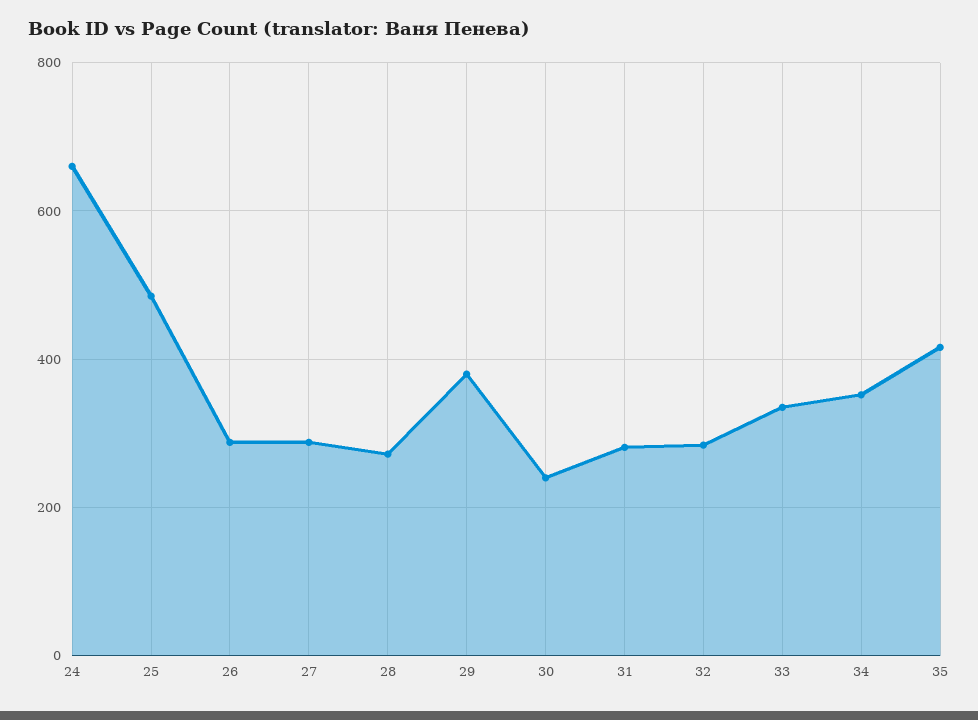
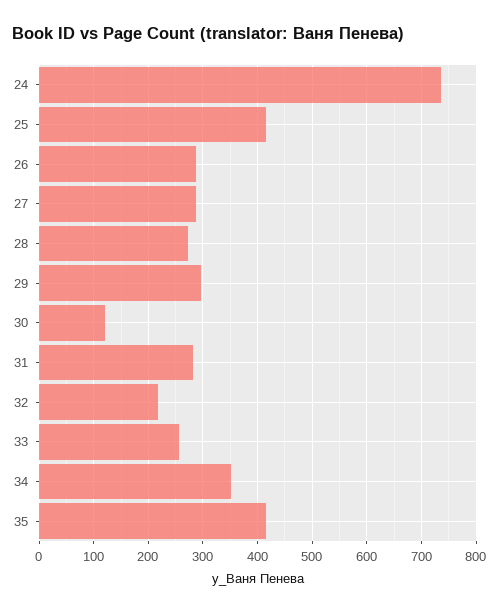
24: 660 -> 740
25: 480 -> 420
29: 380 -> 300
30: 240 -> 120
32: 280 -> 220
33: 340 -> 260

